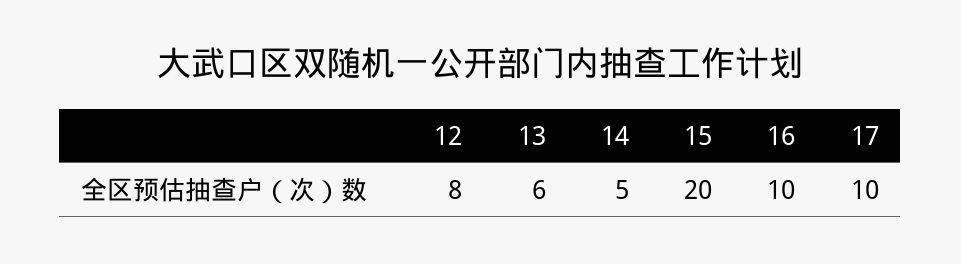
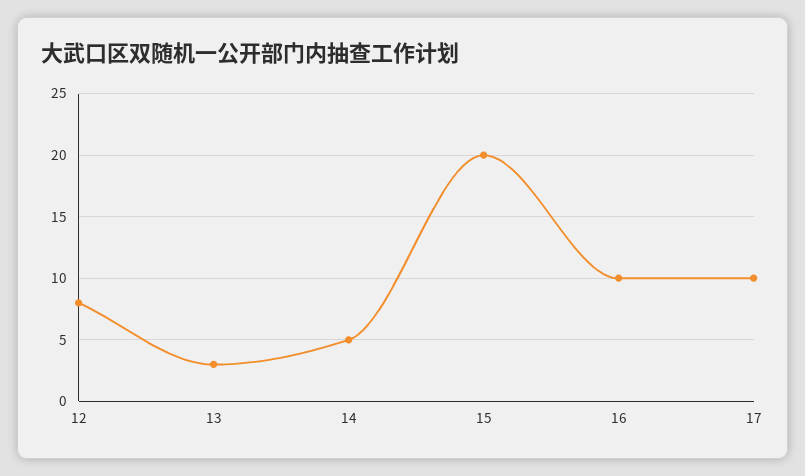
13: 6 -> 3

